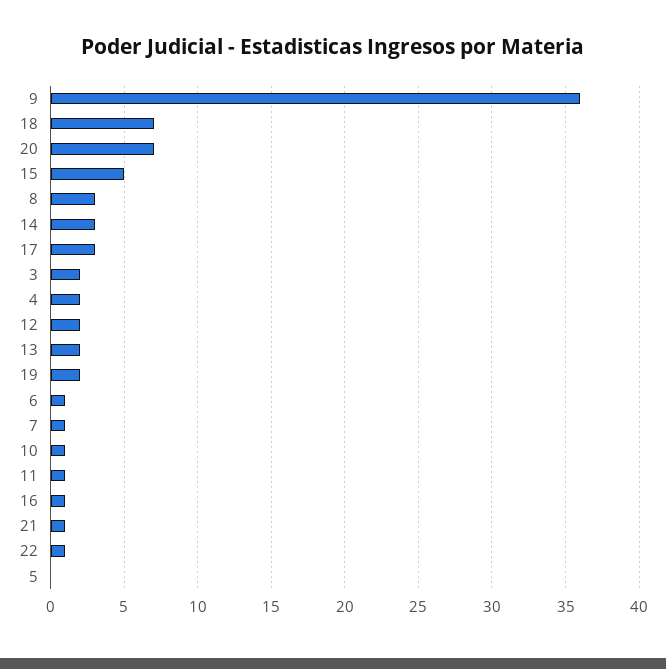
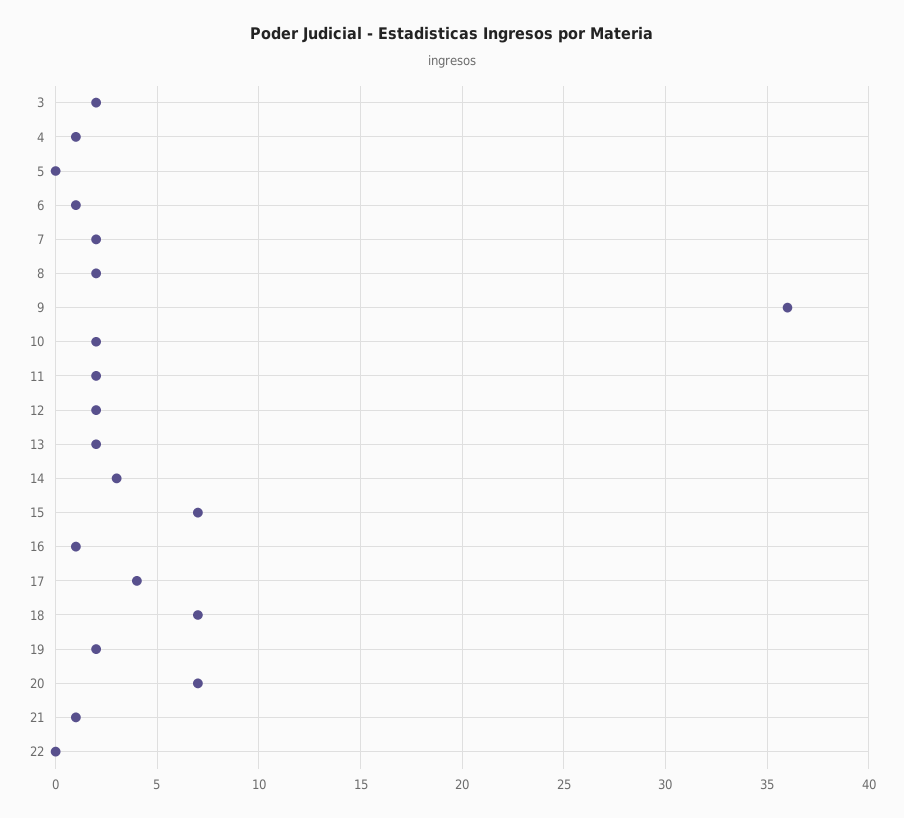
15: 5 -> 7
8: 3 -> 2
17: 3 -> 4
4: 2 -> 1
7: 1 -> 2
10: 1 -> 2
11: 1 -> 2
22: 1 -> 0

